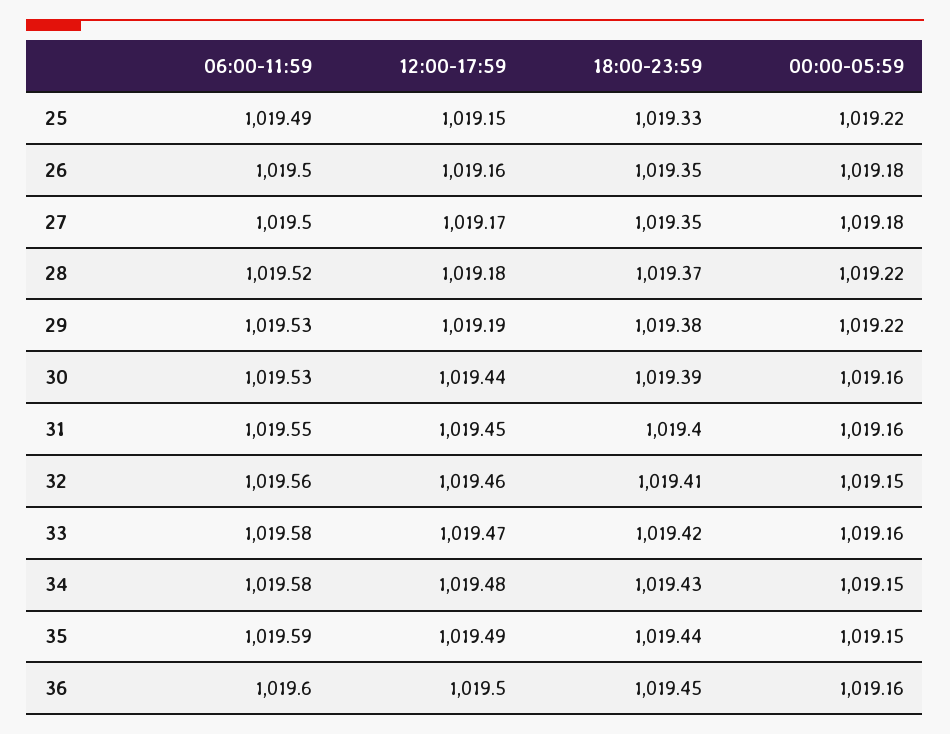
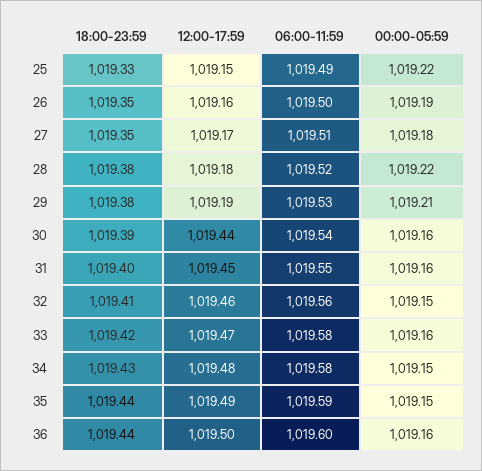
00:00-05:59, 26: 1019.18 -> 1019.19
06:00-11:59, 27: 1019.5 -> 1019.51
18:00-23:59, 28: 1019.37 -> 1019.38
00:00-05:59, 29: 1019.22 -> 1019.21
06:00-11:59, 30: 1019.53 -> 1019.54
18:00-23:59, 36: 1019.45 -> 1019.44

